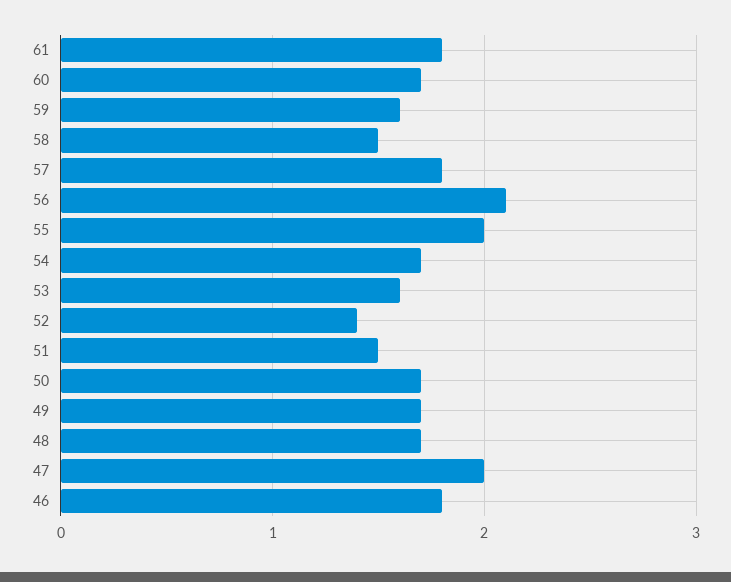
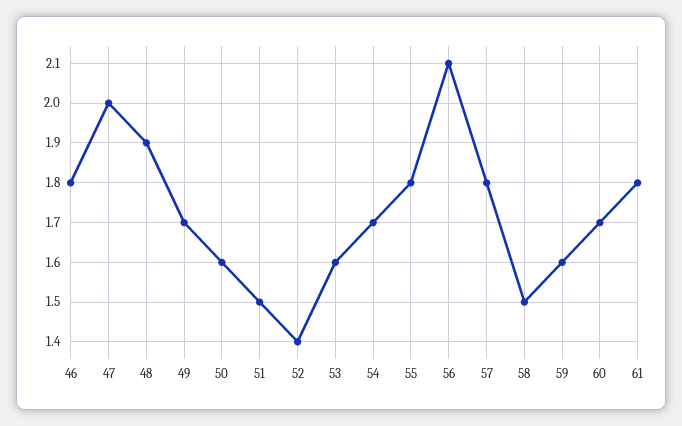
55: 2 -> 1.8
50: 1.7 -> 1.6
48: 1.7 -> 1.9

